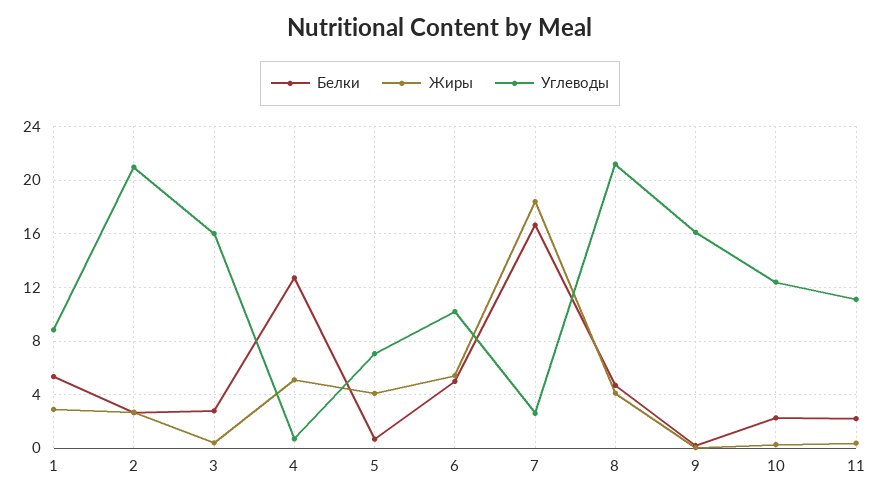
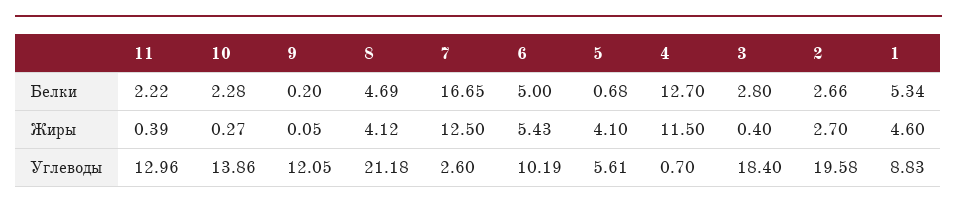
Жиры, 1: 3 -> 4.6
Углеводы, 2: 21 -> 19.58
Углеводы, 3: 16 -> 18.4
Жиры, 4: 5 -> 11.5
Углеводы, 5: 7 -> 5.61
Жиры, 7: 18.5 -> 12.5
Углеводы, 9: 16 -> 12.05
Углеводы, 10: 12.5 -> 13.86
Углеводы, 11: 11 -> 12.96

